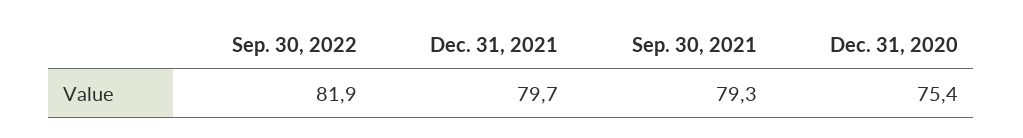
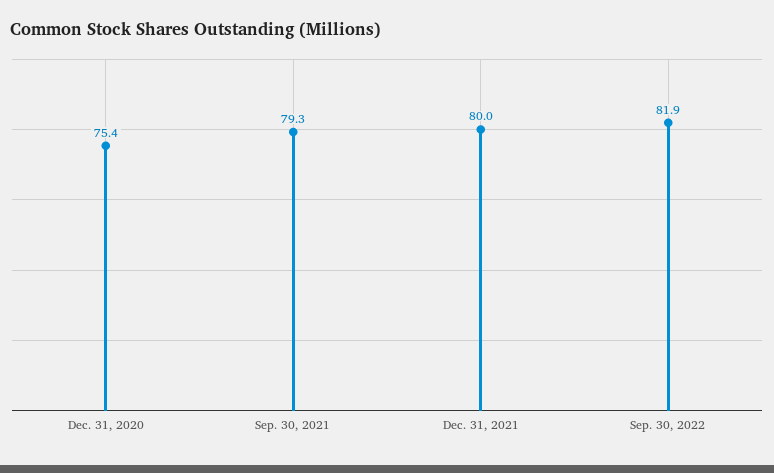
Dec. 31, 2021: 79.7 -> 80

